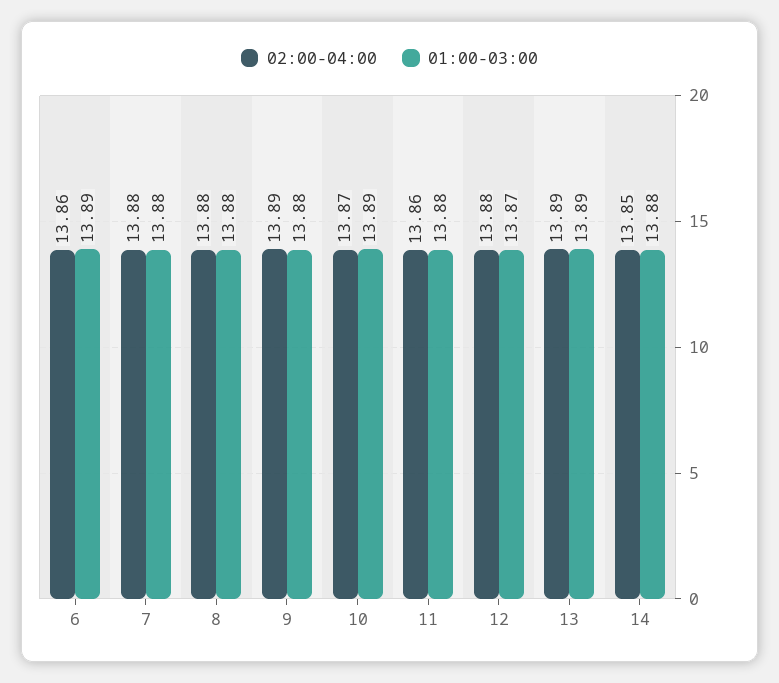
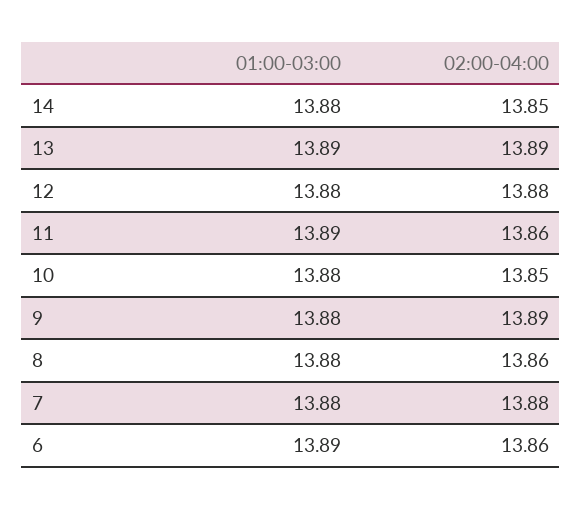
02:00-04:00, 8: 13.88 -> 13.86
02:00-04:00, 10: 13.87 -> 13.85
01:00-03:00, 10: 13.89 -> 13.88
01:00-03:00, 11: 13.88 -> 13.89
01:00-03:00, 12: 13.87 -> 13.88

